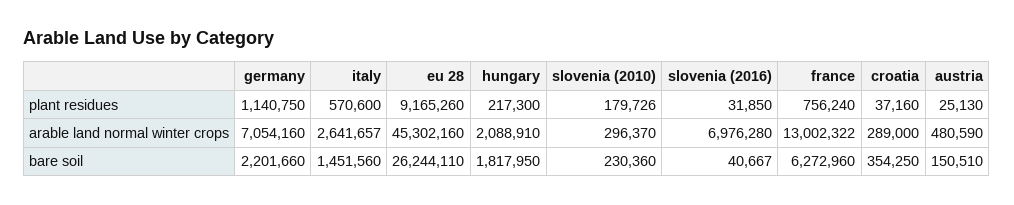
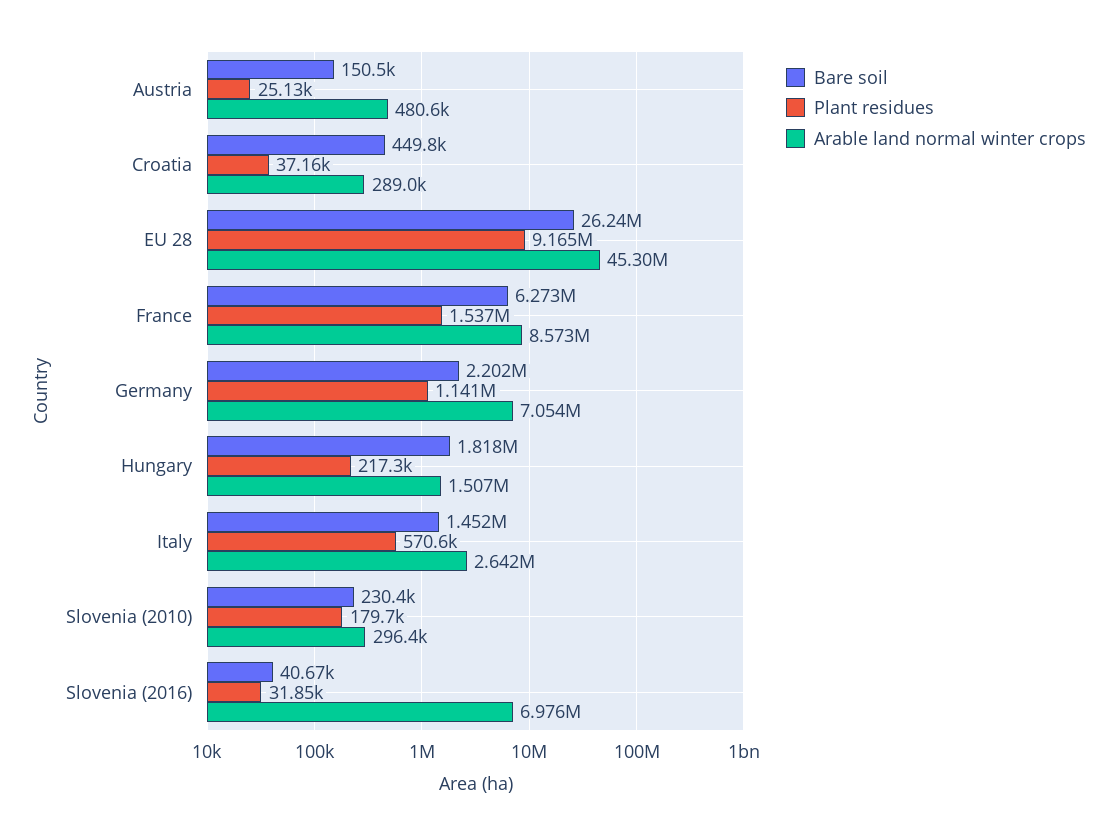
plant residues, france: 756240 -> 1537000
arable land normal winter crops, hungary: 2088910 -> 1507000
arable land normal winter crops, france: 13002322 -> 8573000
bare soil, croatia: 354250 -> 449800

